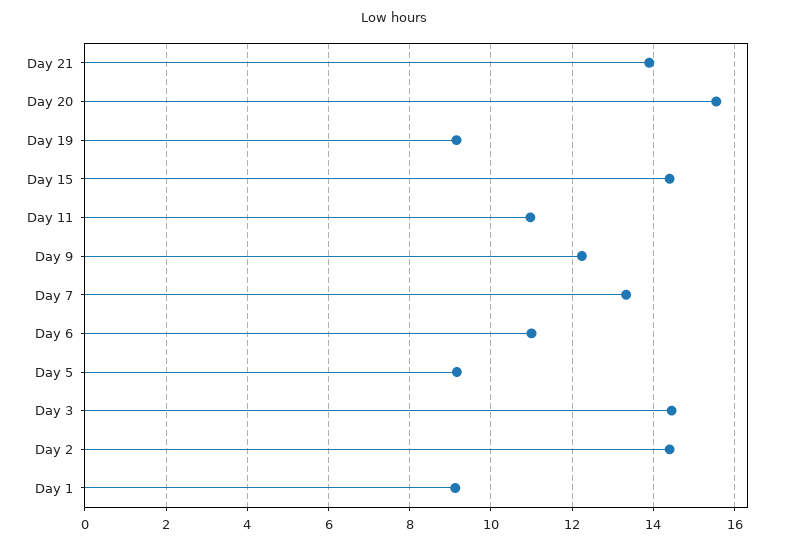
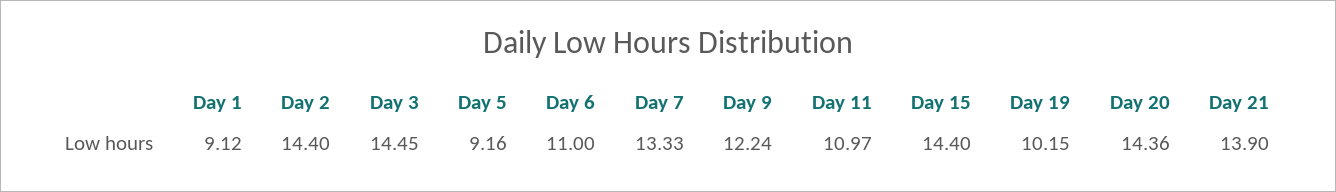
Day 20: 15.6 -> 14.36
Day 19: 9.2 -> 10.15

